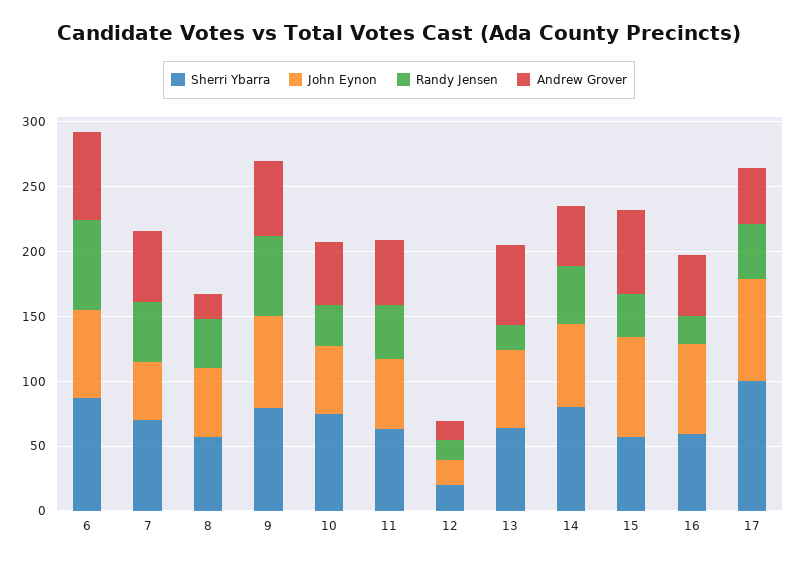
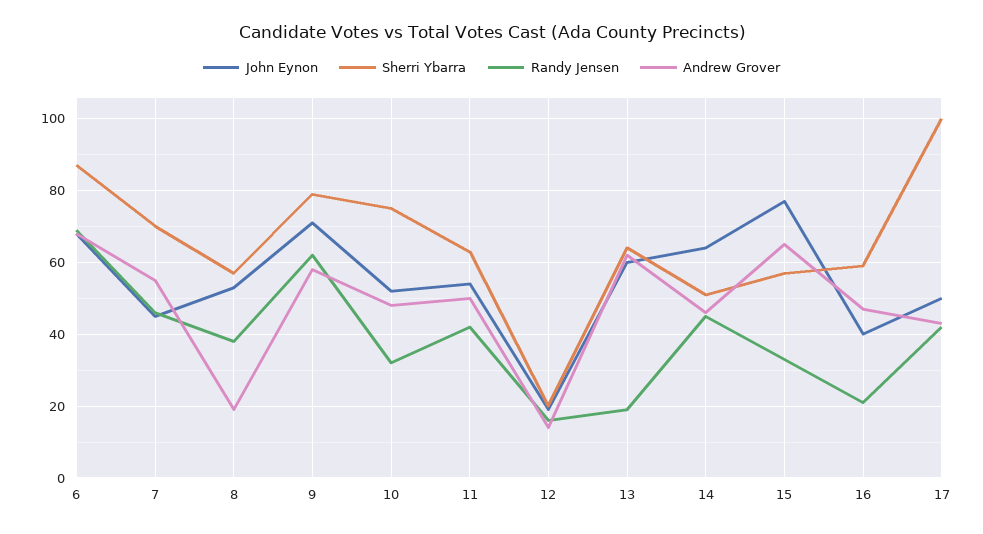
Sherri Ybarra, 14: 80 -> 50
John Eynon, 16: 70 -> 40
John Eynon, 17: 80 -> 50

